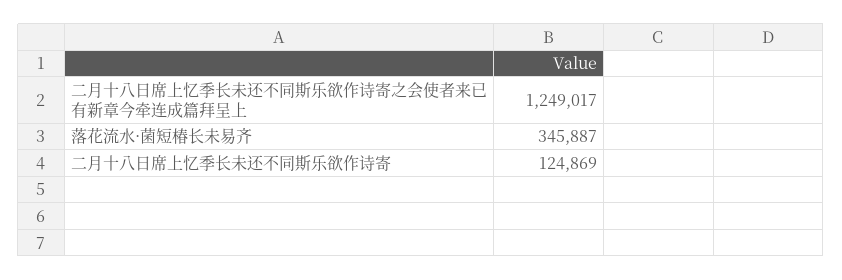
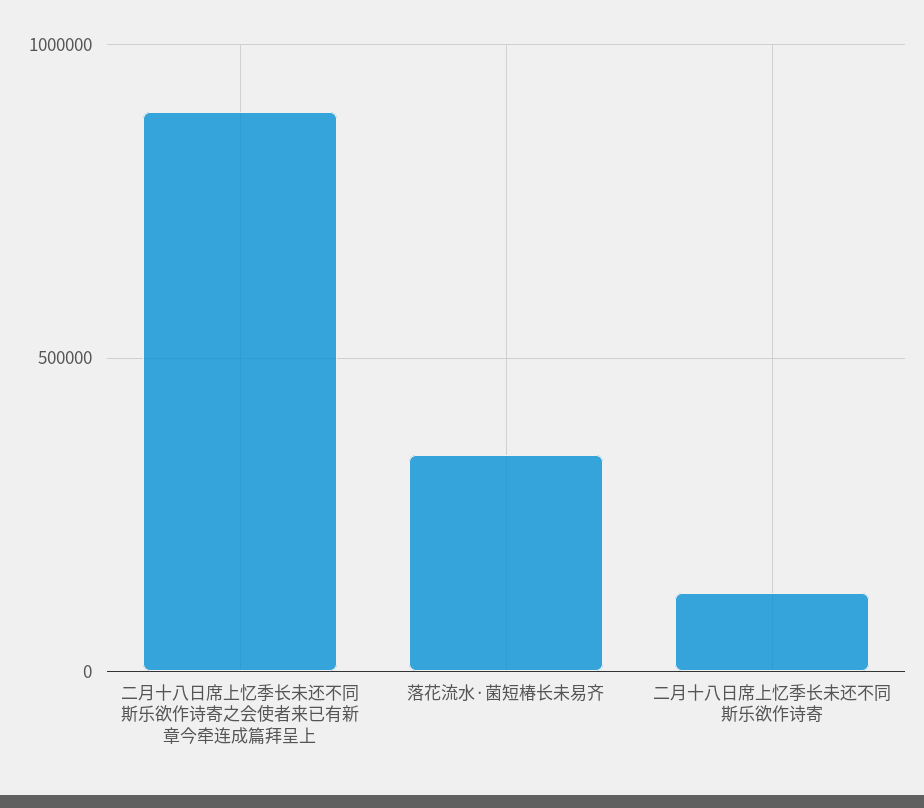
二月十八日席上忆季长未还不同斯乐欲作诗寄之会使者来已有新章今牵连成篇拜呈上: 1249017 -> 900000

